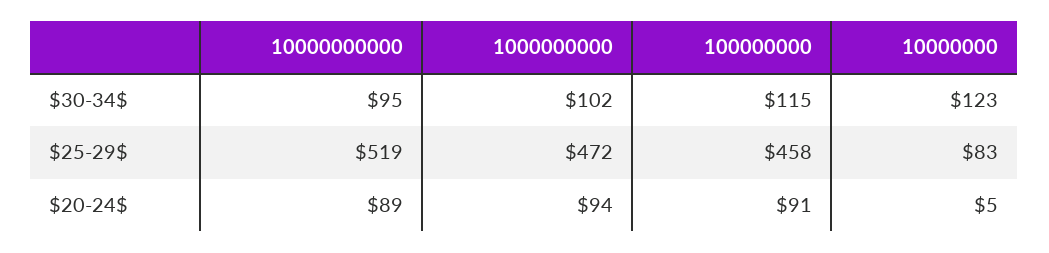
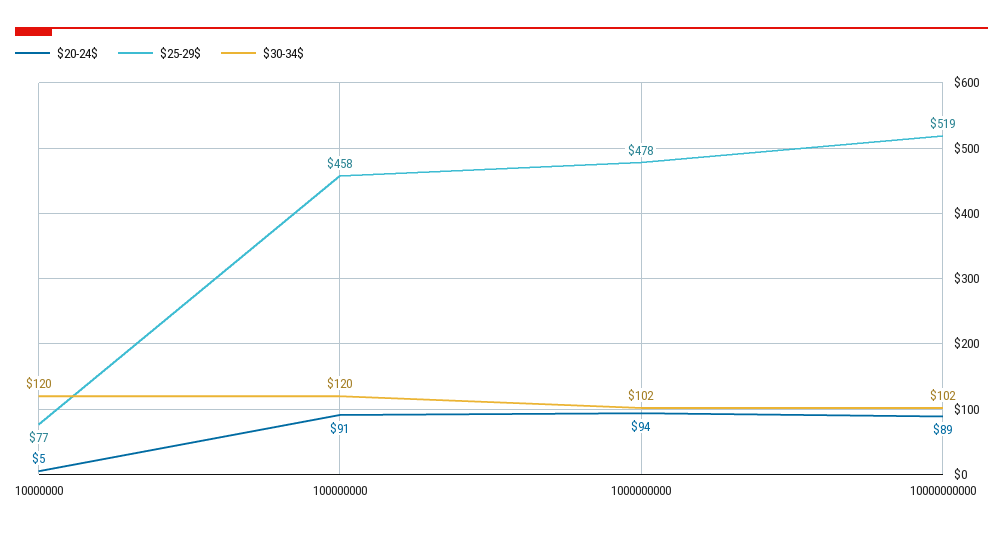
$30-34$, 10000000000: 95 -> 102
$30-34$, 100000000: 115 -> 120
$30-34$, 10000000: 123 -> 120
$25-29$, 1000000000: 472 -> 478
$25-29$, 10000000: 83 -> 77

